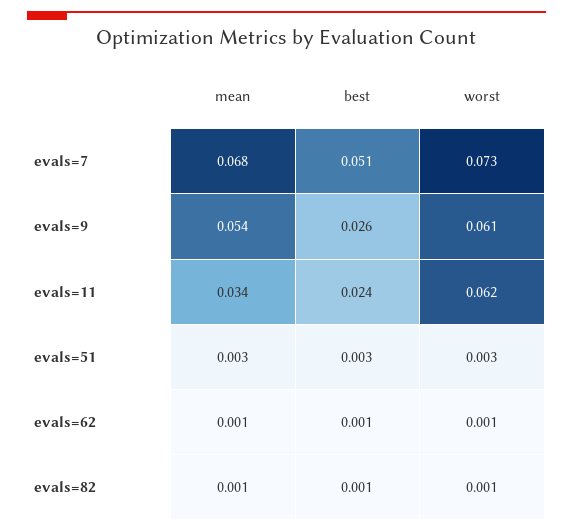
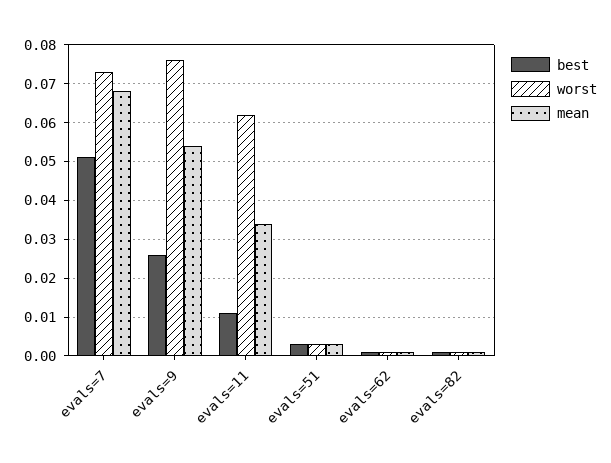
worst, evals=9: 0.061 -> 0.075
best, evals=11: 0.024 -> 0.01

